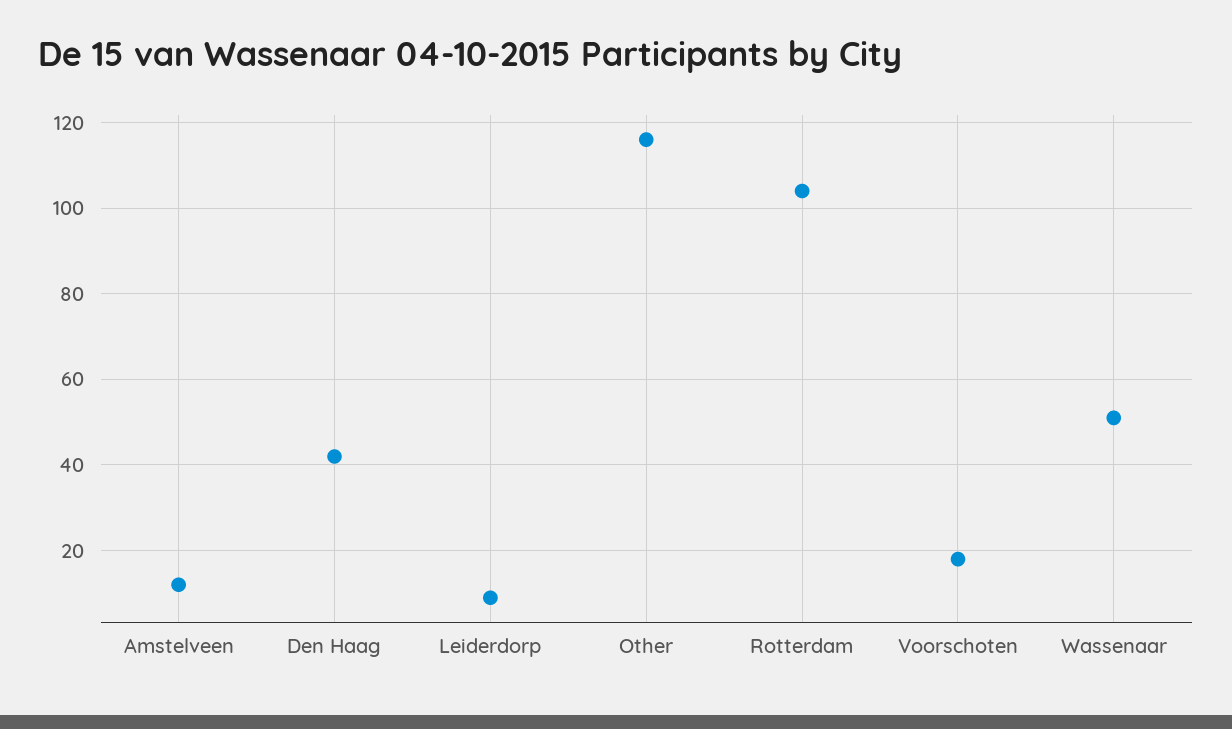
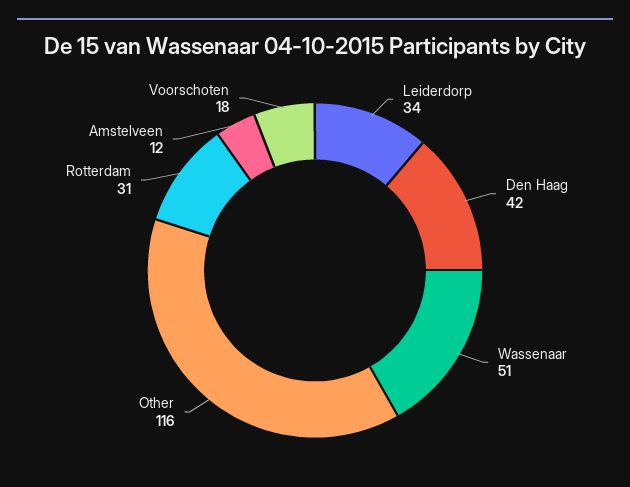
Leiderdorp: 10 -> 34
Rotterdam: 105 -> 31

